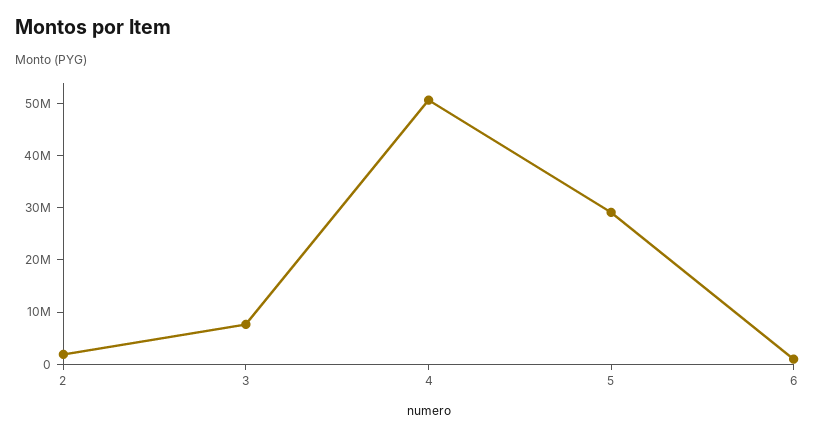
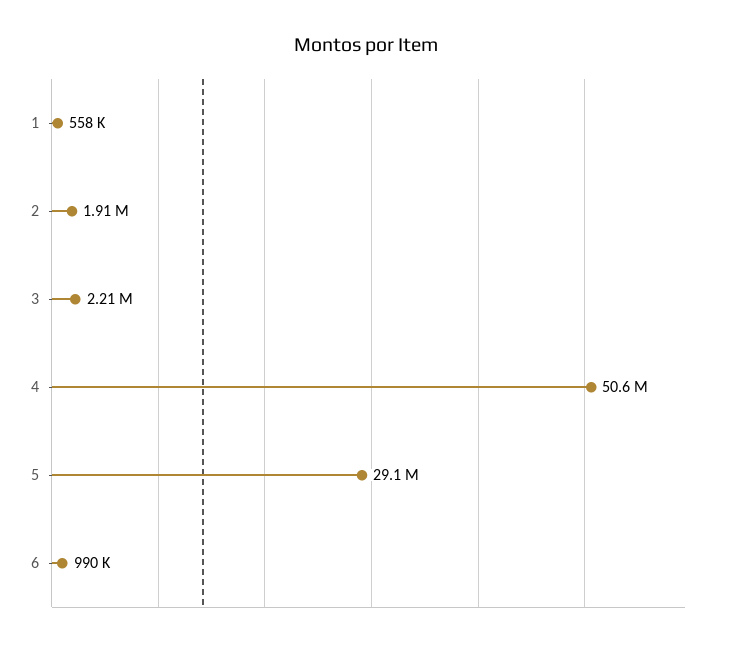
3: 8000000 -> 2210000
1: none -> 558000

